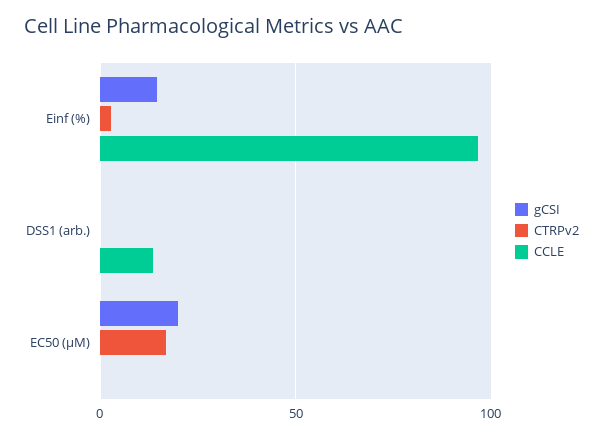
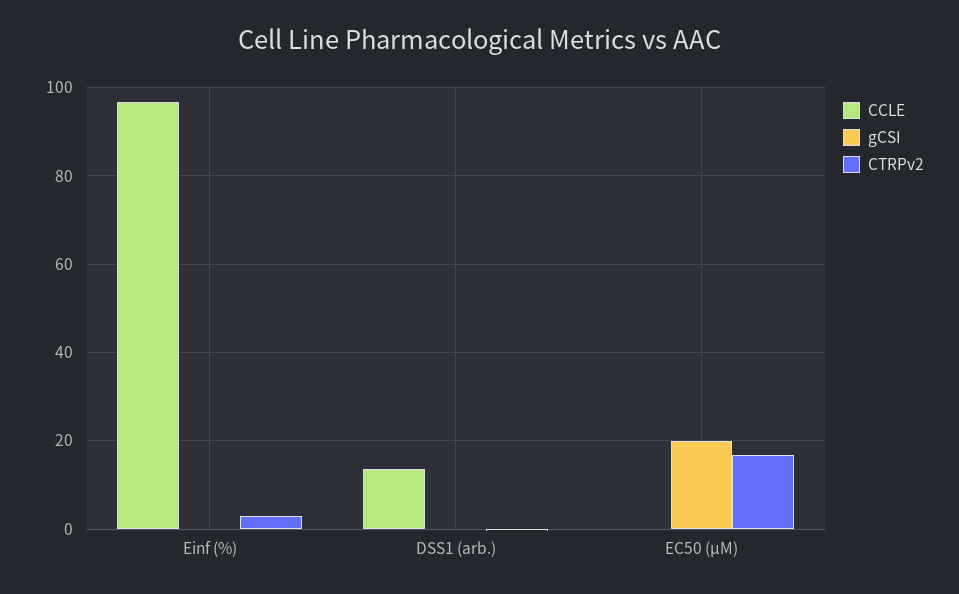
gCSI, Einf (%): 15 -> 0

